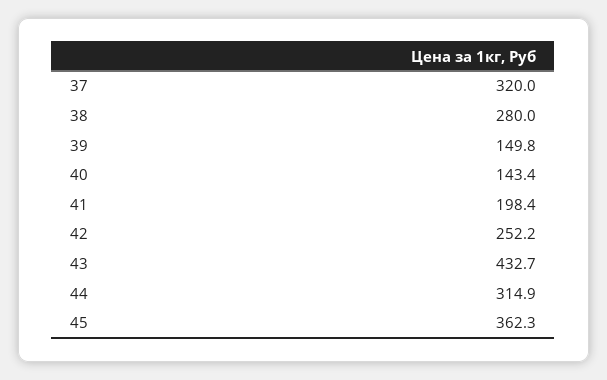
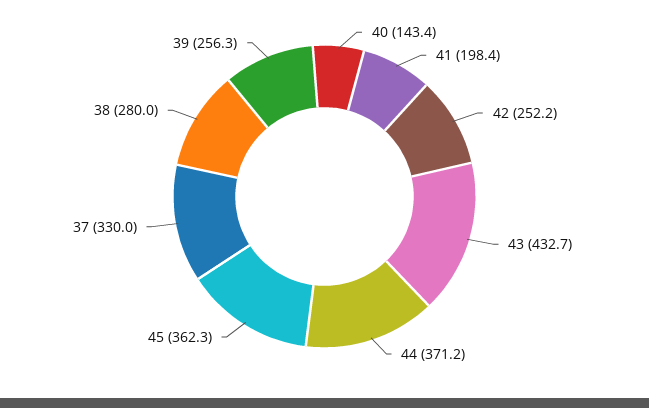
37: 320 -> 330
39: 149.8 -> 256.3
44: 314.9 -> 371.2

